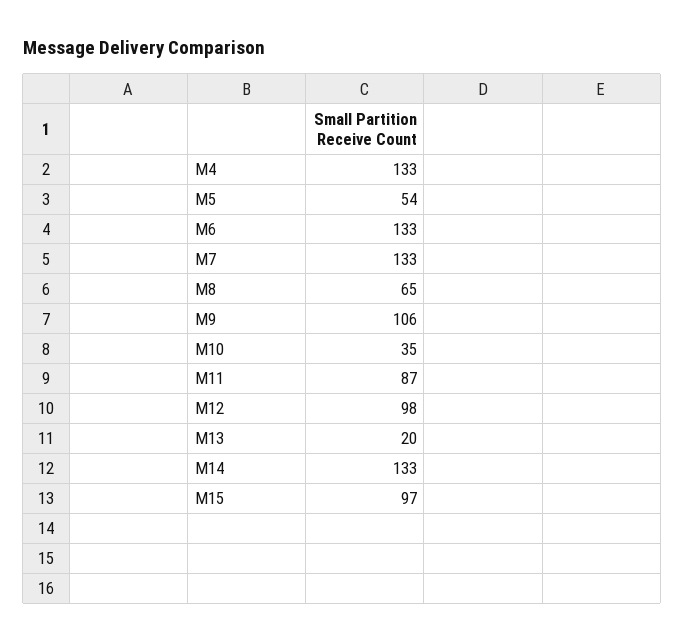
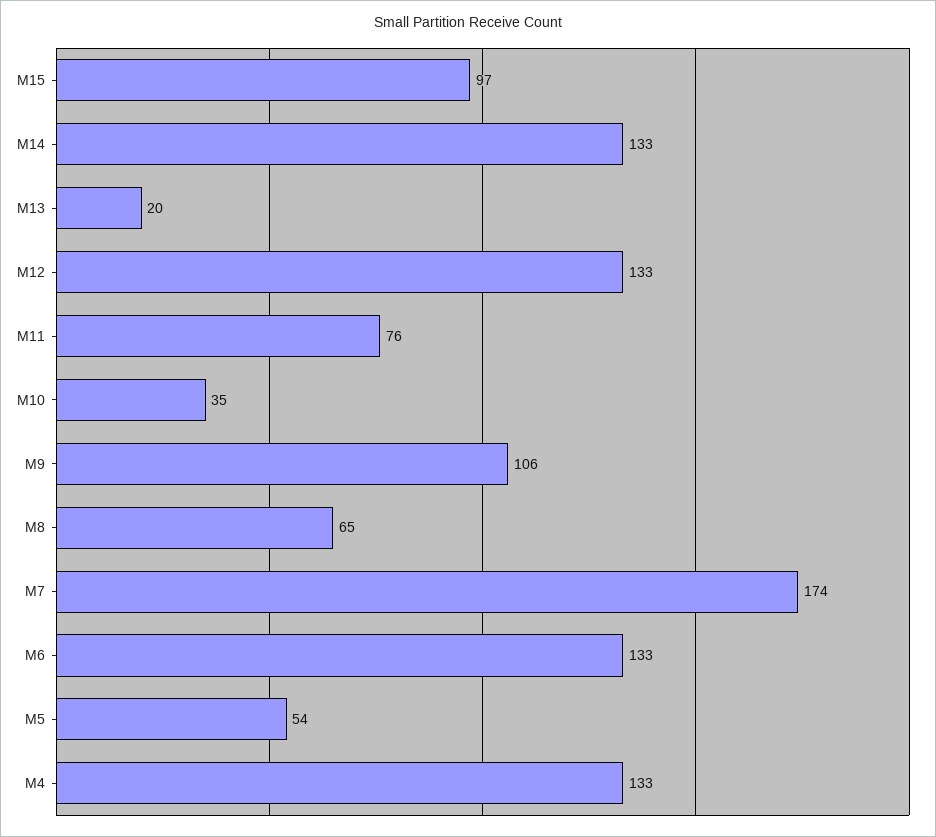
M7: 133 -> 174
M11: 87 -> 76
M12: 98 -> 133

